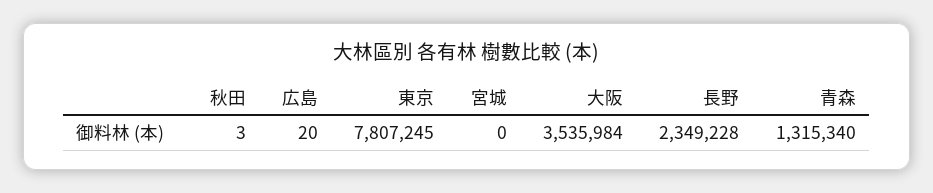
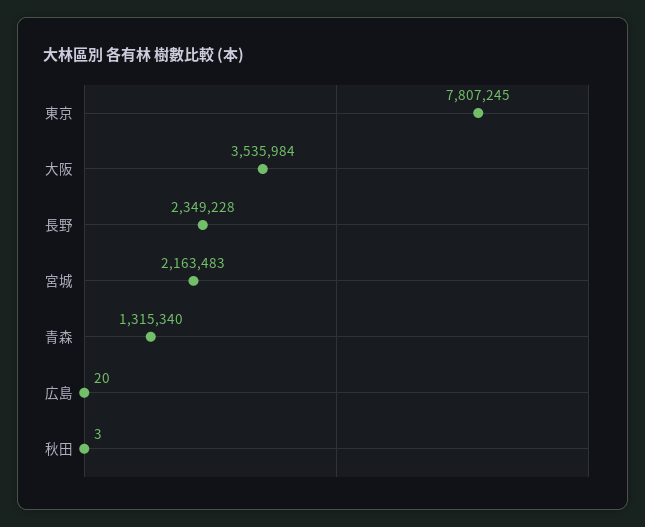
宮城: 0 -> 2163483

